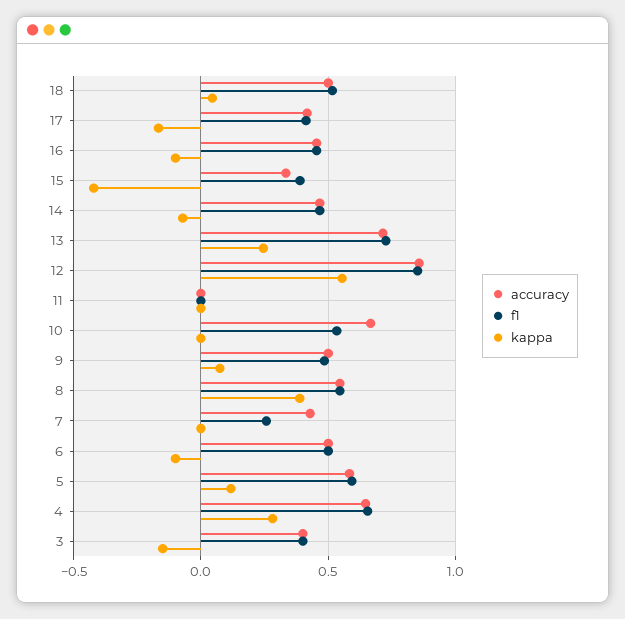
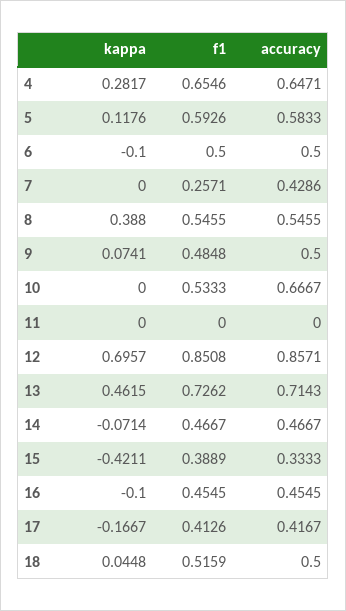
kappa, 13: 0.25 -> 0.4615
kappa, 12: 0.55 -> 0.6957
accuracy, 3: 0.4 -> none
f1, 3: 0.4 -> none
kappa, 3: -0.15 -> none

